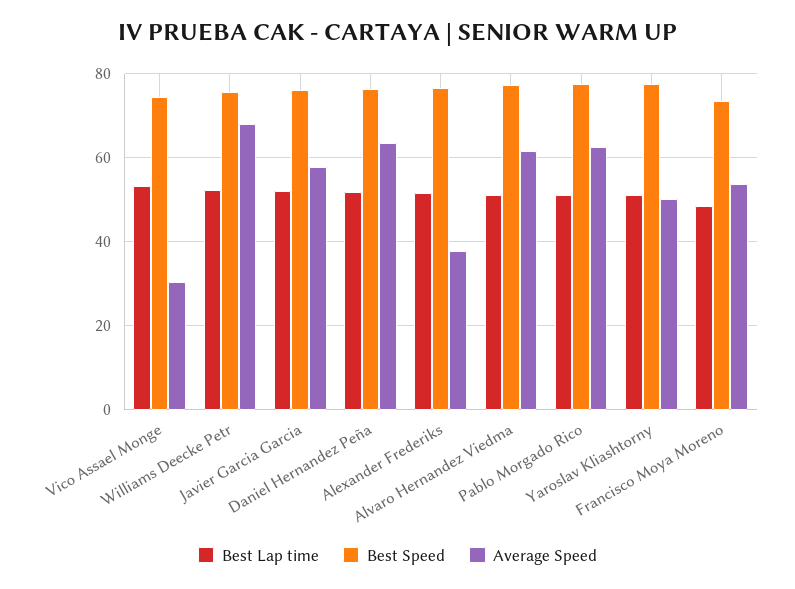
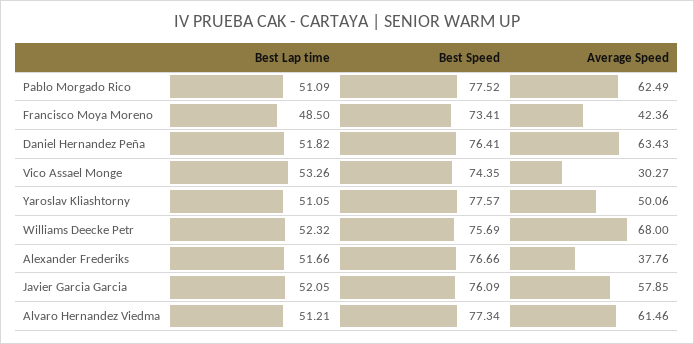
Average Speed, Francisco Moya Moreno: 54 -> 42.36

